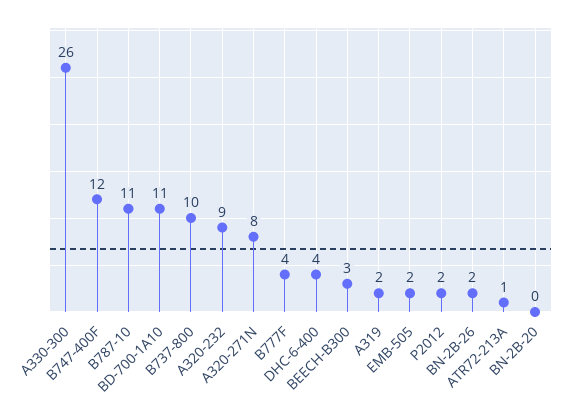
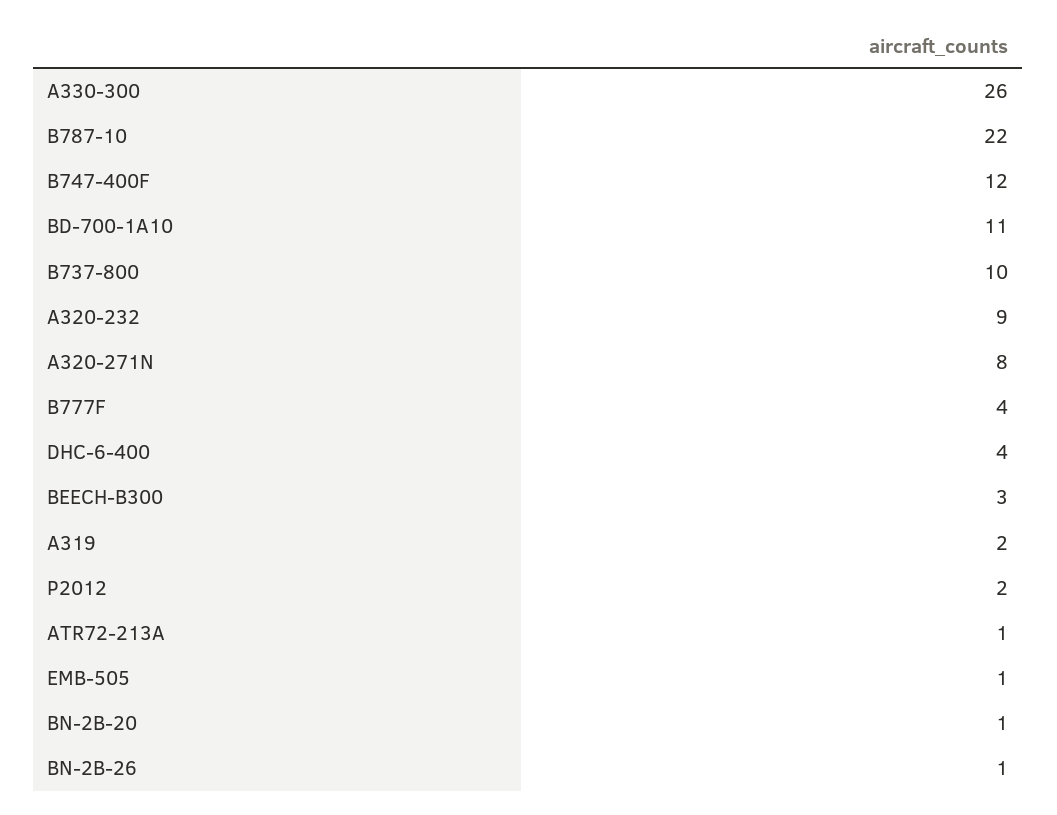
B787-10: 11 -> 22
EMB-505: 2 -> 1
BN-2B-26: 2 -> 1
BN-2B-20: 0 -> 1

